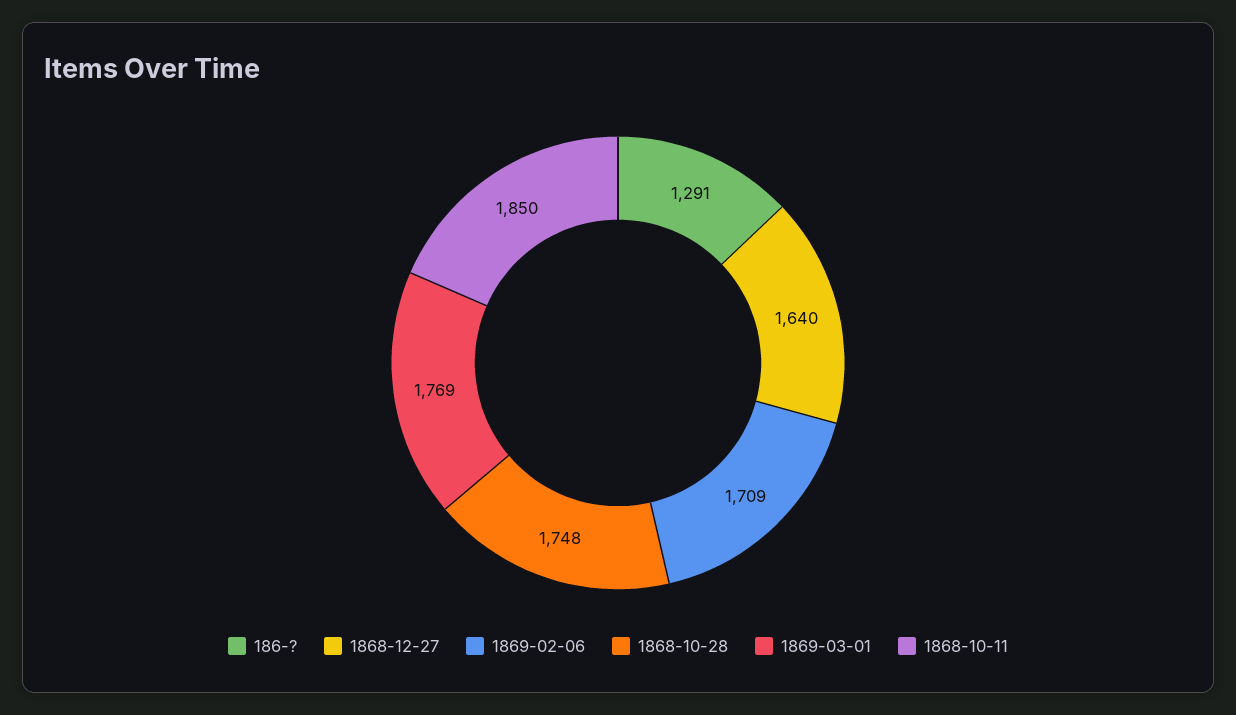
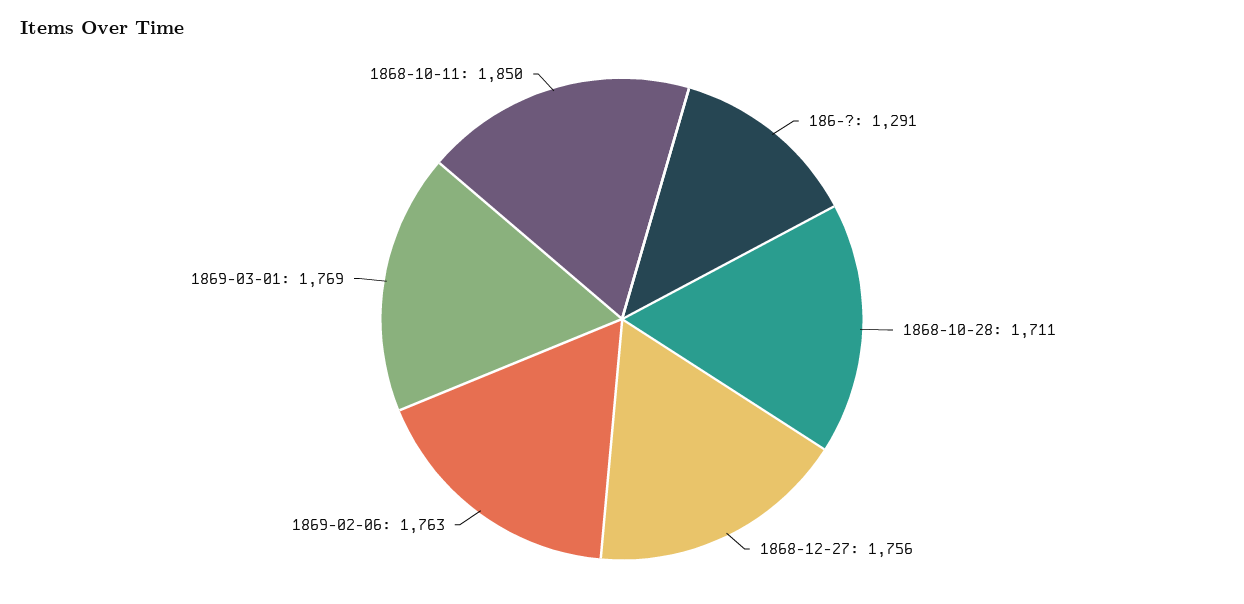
1868-12-27: 1640 -> 1756
1869-02-06: 1709 -> 1763
1868-10-28: 1748 -> 1711

